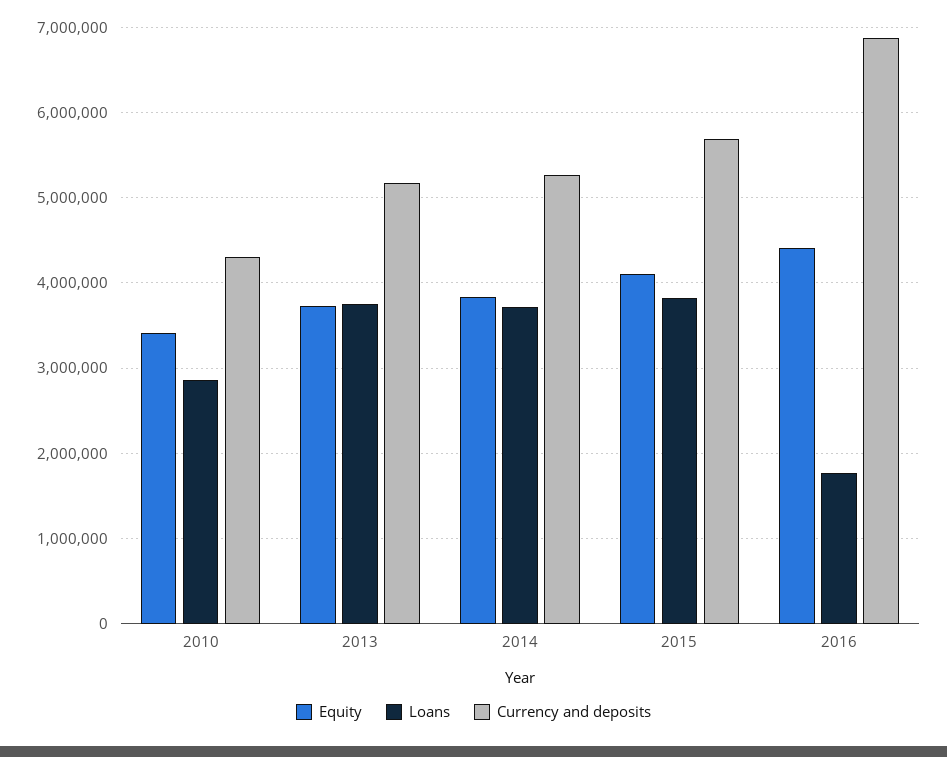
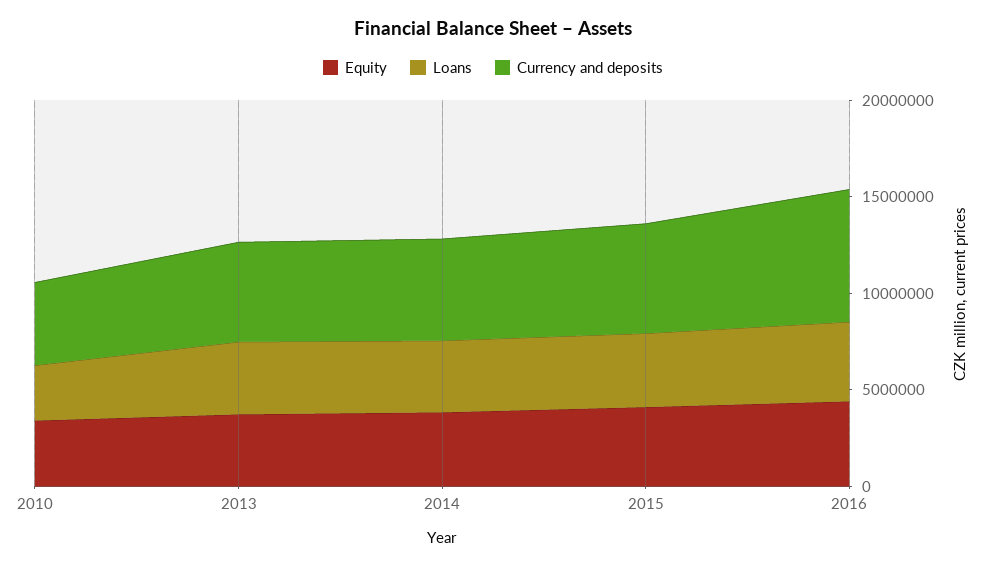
Loans, 2016: 1800000 -> 4000000

